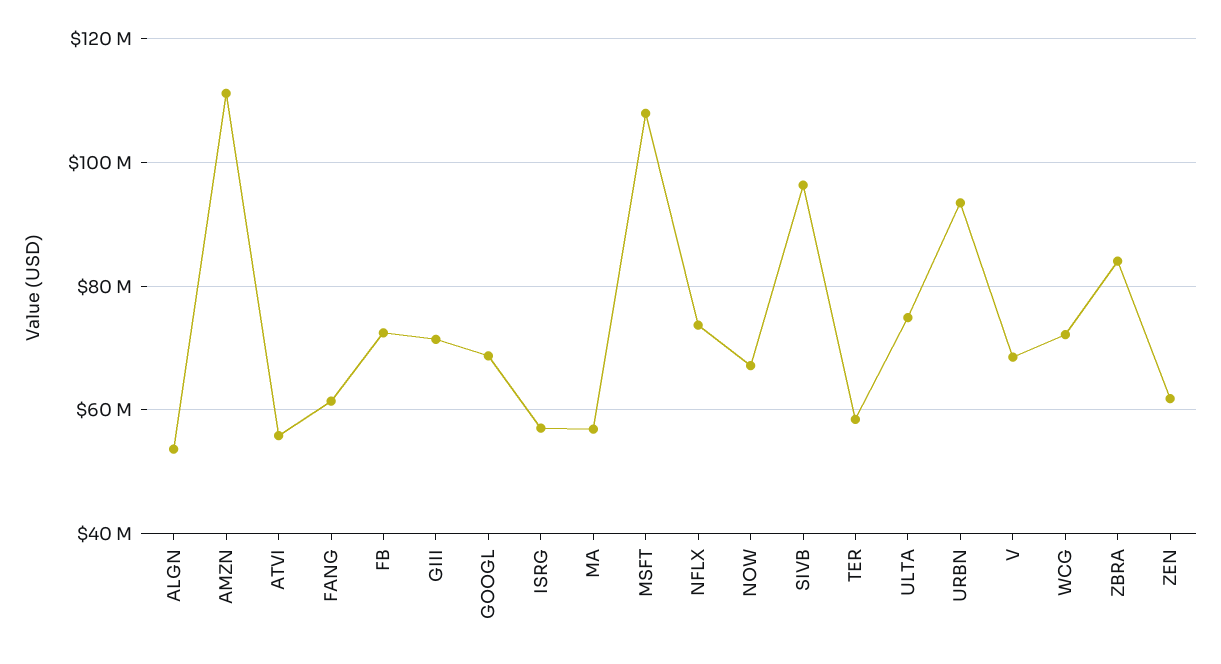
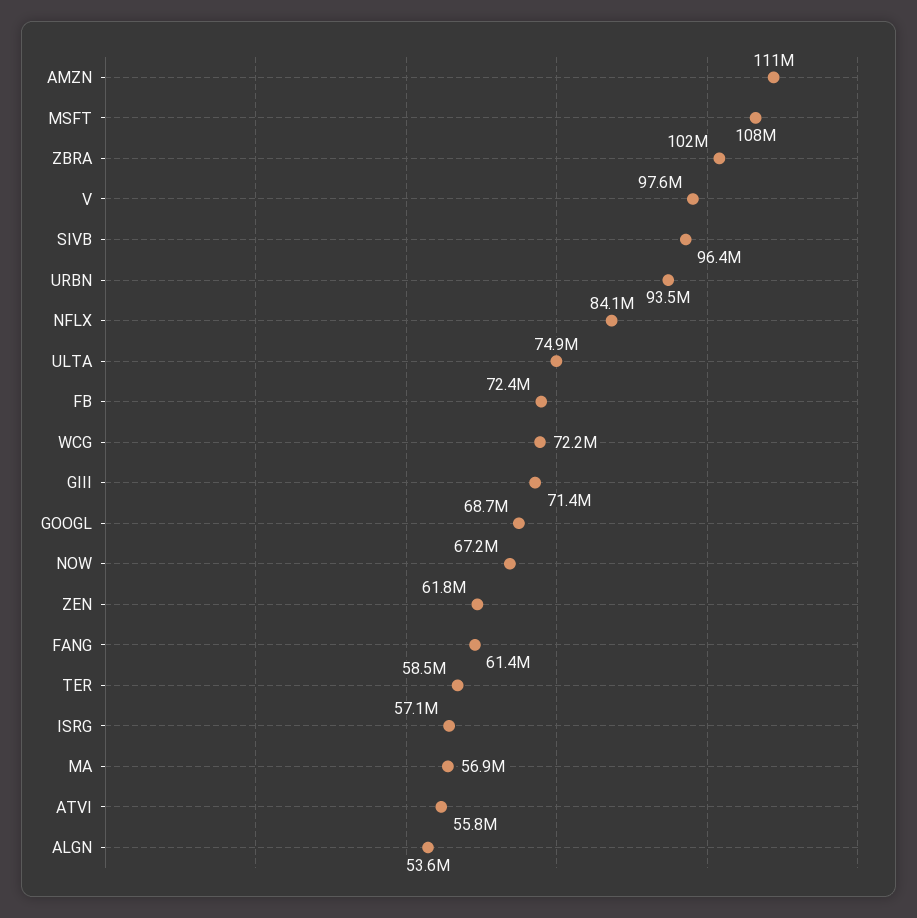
NFLX: 74000000 -> 84100000
V: 68000000 -> 97600000
ZBRA: 84000000 -> 102000000

